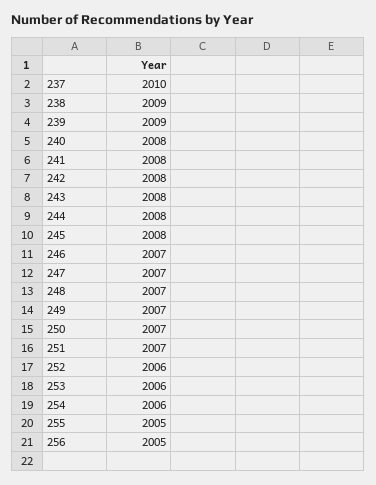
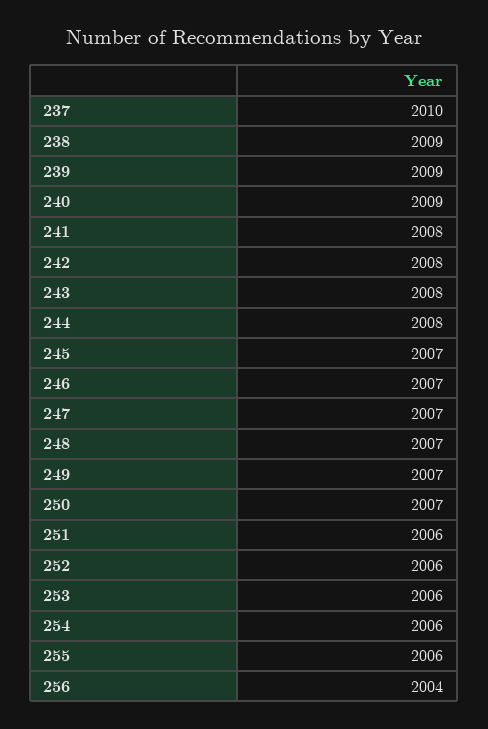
240: 2008 -> 2009
245: 2008 -> 2007
251: 2007 -> 2006
255: 2005 -> 2006
256: 2005 -> 2004

